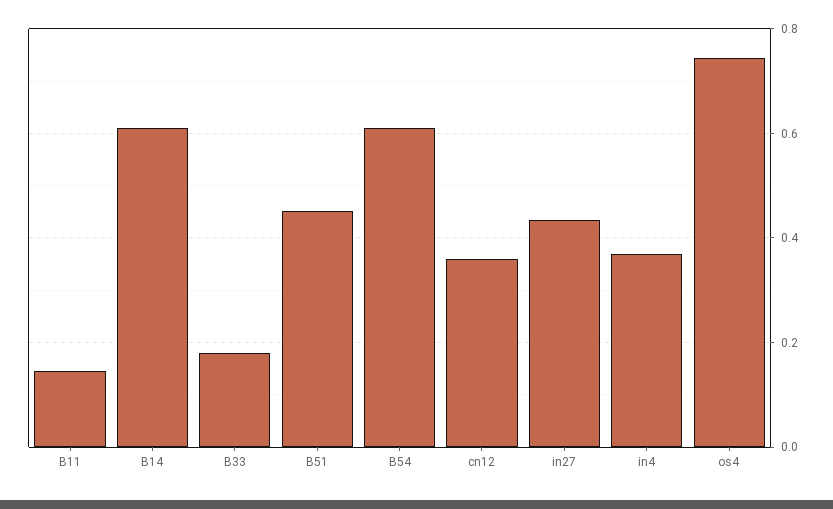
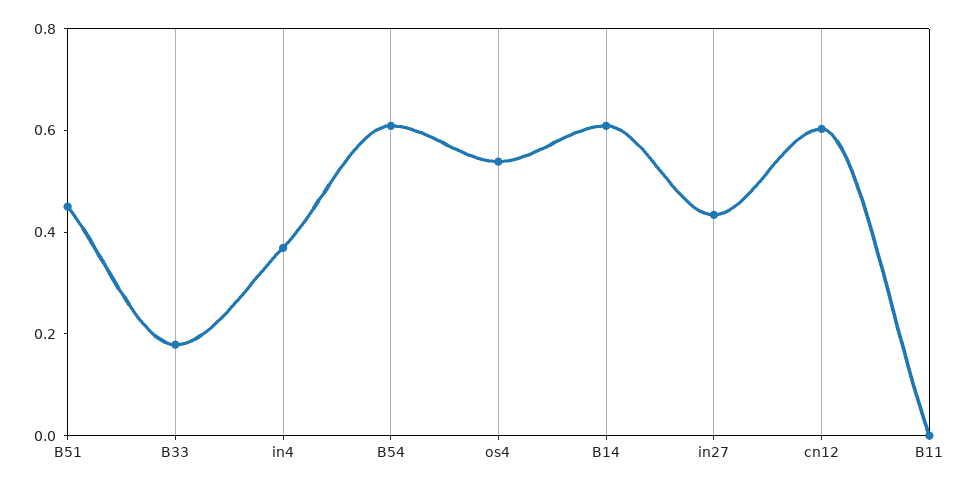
B11: 0.14 -> 0
cn12: 0.36 -> 0.6
os4: 0.74 -> 0.55

